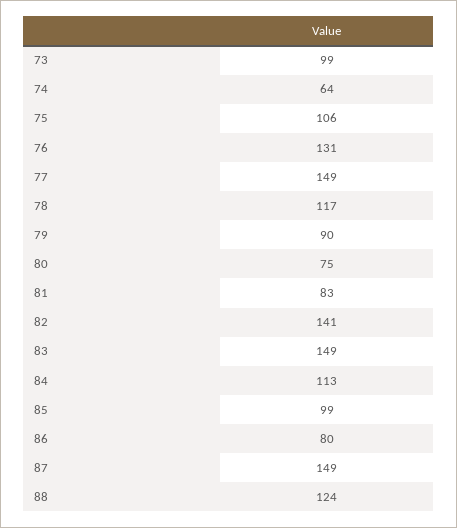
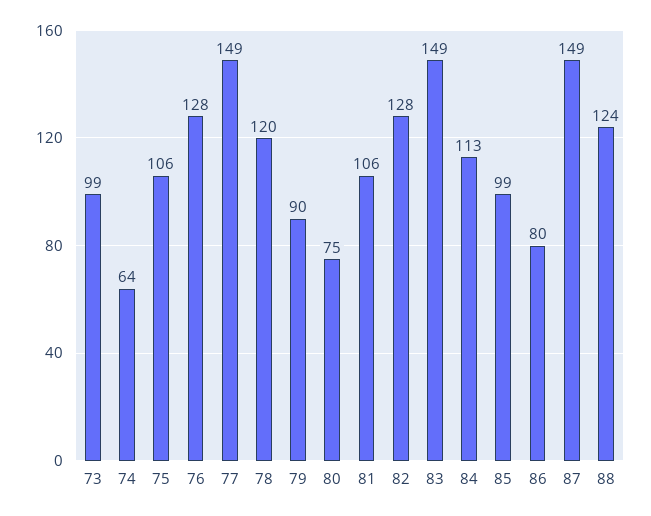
76: 131 -> 128
78: 117 -> 120
81: 83 -> 106
82: 141 -> 128

